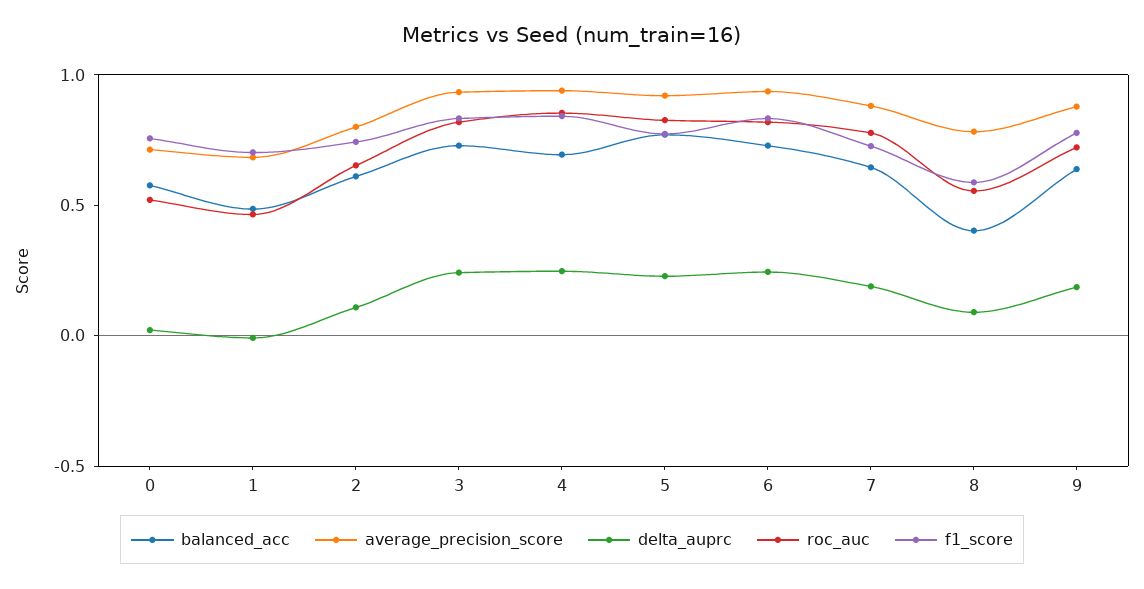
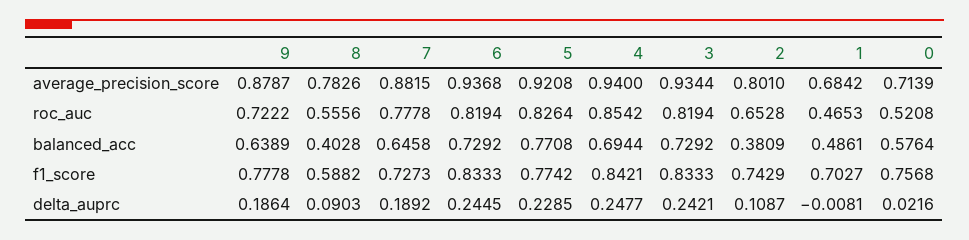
balanced_acc, 2: 0.6 -> 0.3809

